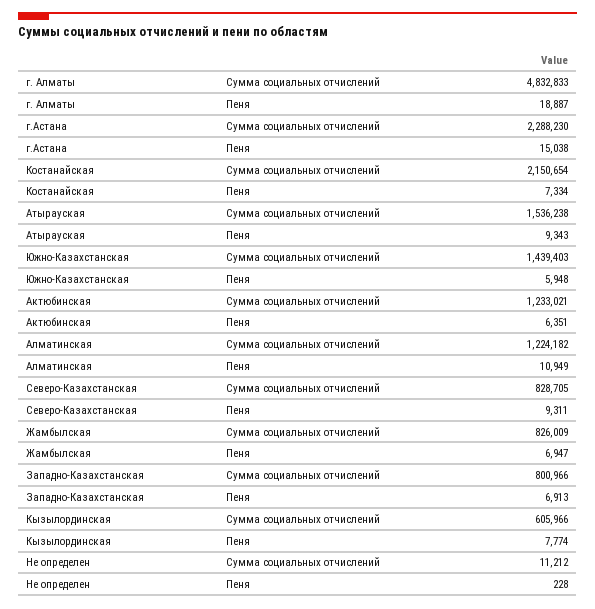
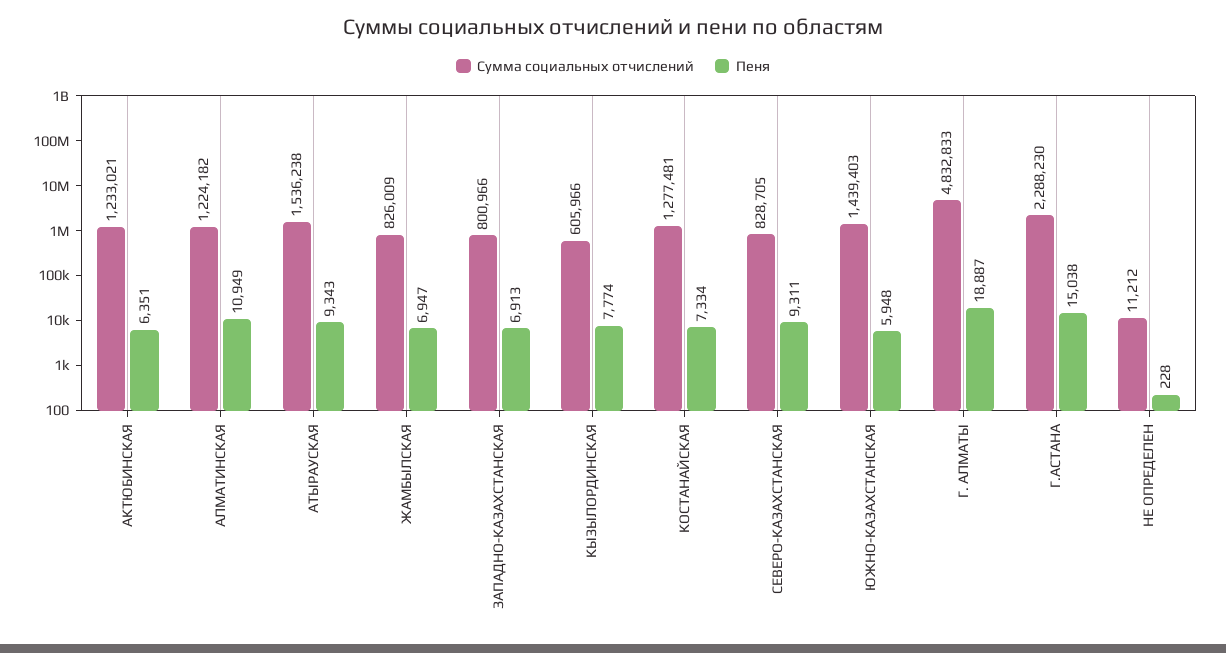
Сумма социальных отчислений, Костанайская: 2150654 -> 1277481

